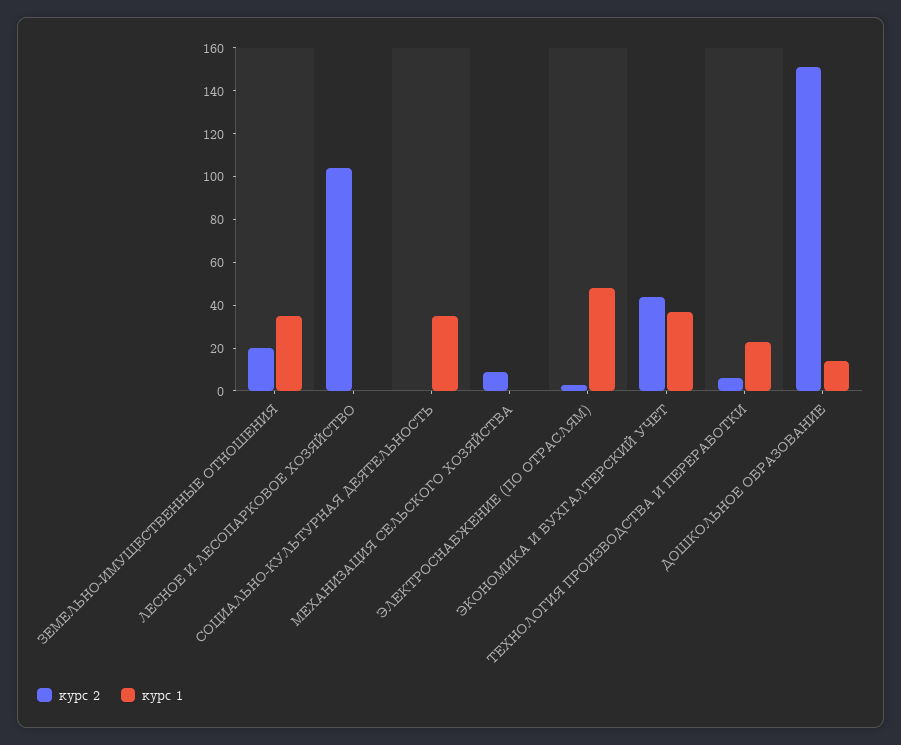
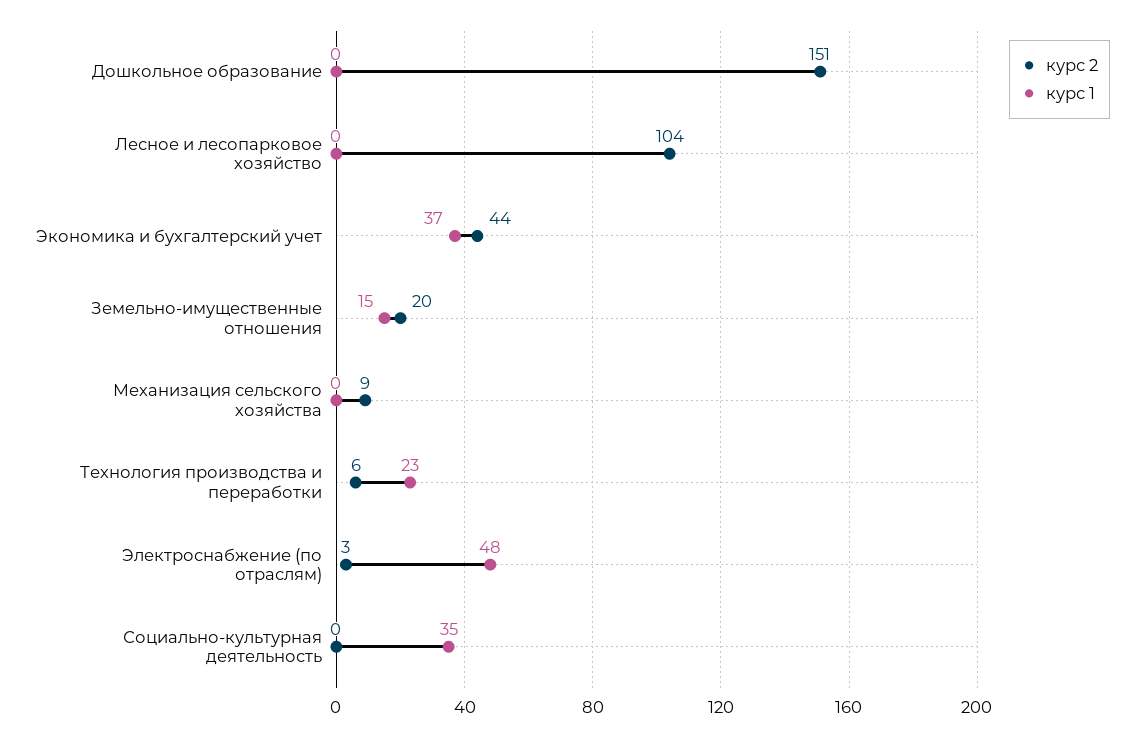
курс 1, ЗЕМЕЛЬНО-ИМУЩЕСТВЕННЫЕ ОТНОШЕНИЯ: 35 -> 15
курс 1, ДОШКОЛЬНОЕ ОБРАЗОВАНИЕ: 15 -> 0

